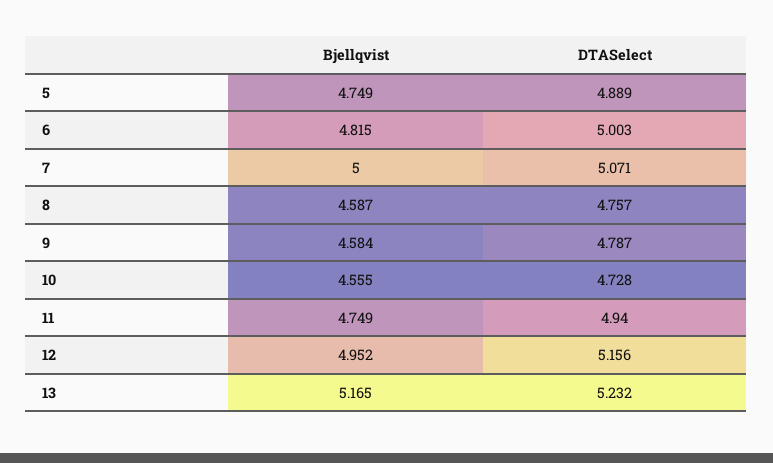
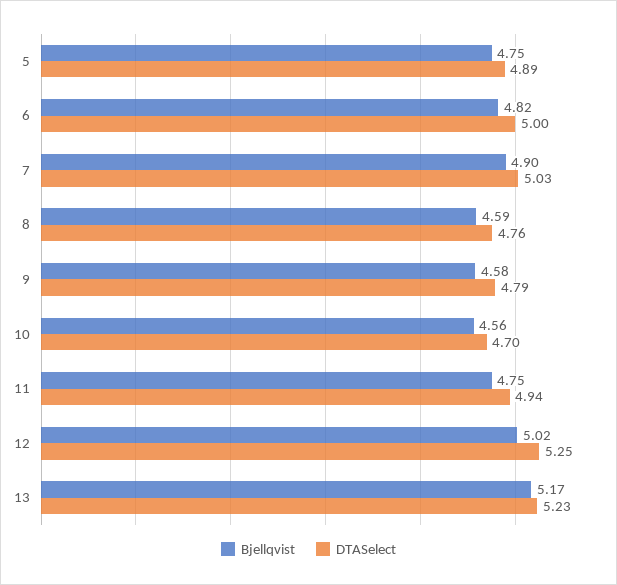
Bjellqvist, 7: 5 -> 4.9
DTASelect, 7: 5.071 -> 5.03
DTASelect, 10: 4.728 -> 4.7
Bjellqvist, 12: 4.952 -> 5.02
DTASelect, 12: 5.156 -> 5.25

